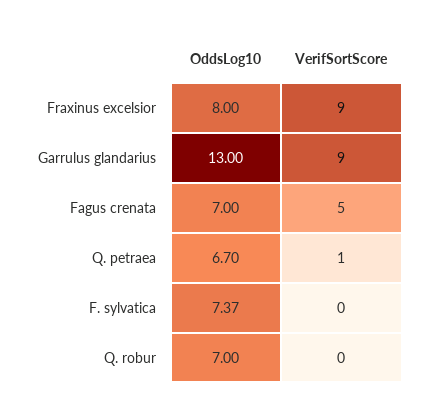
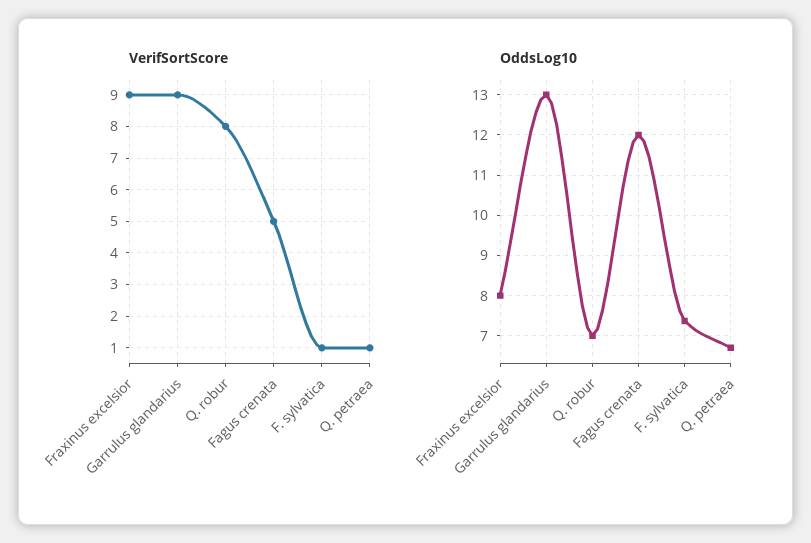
OddsLog10, Fagus crenata: 7 -> 12
VerifSortScore, F. sylvatica: 0 -> 1
VerifSortScore, Q. robur: 0 -> 8

